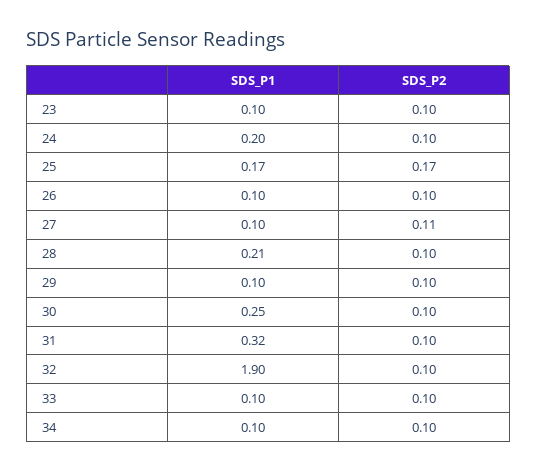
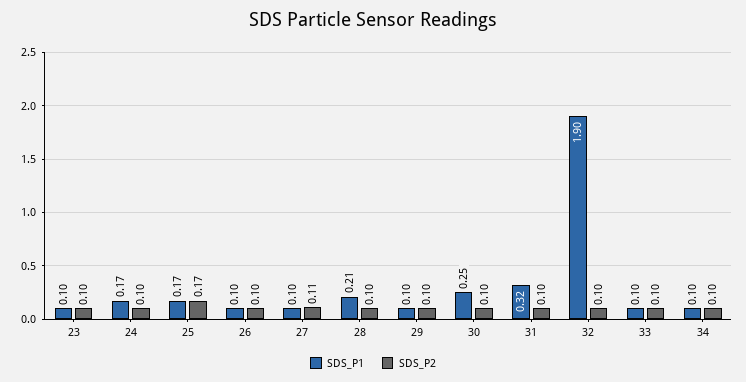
SDS_P1, 24: 0.2 -> 0.17

